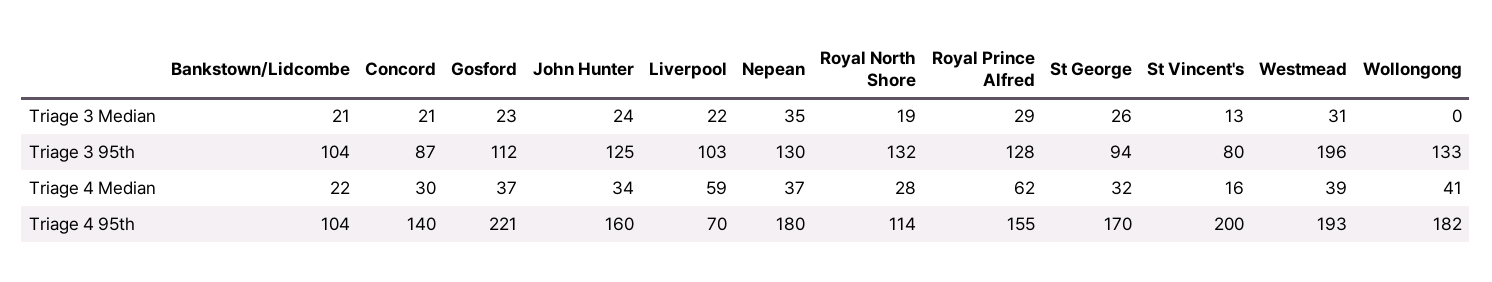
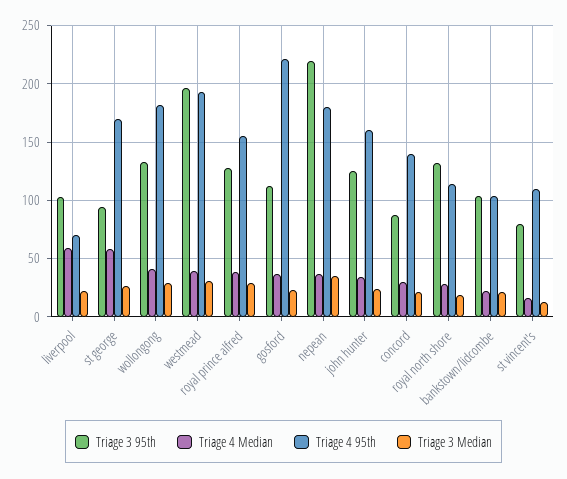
Triage 3 Median, Wollongong: 0 -> 30
Triage 3 95th, Nepean: 130 -> 220
Triage 4 Median, Royal Prince Alfred: 62 -> 40
Triage 4 Median, St George: 32 -> 60
Triage 4 95th, St Vincent's: 200 -> 110

